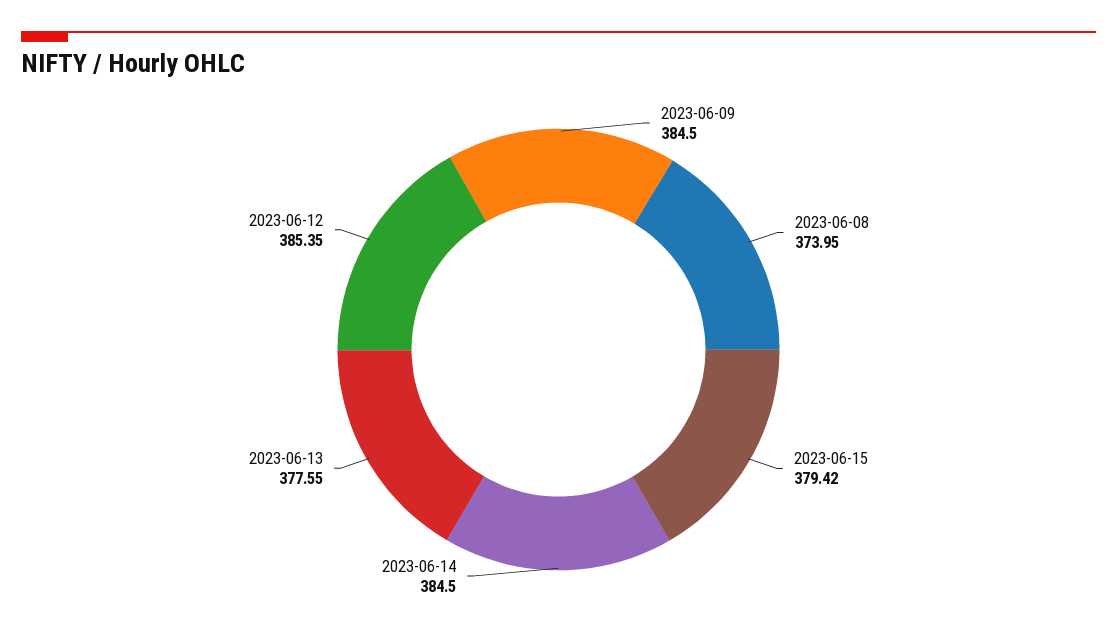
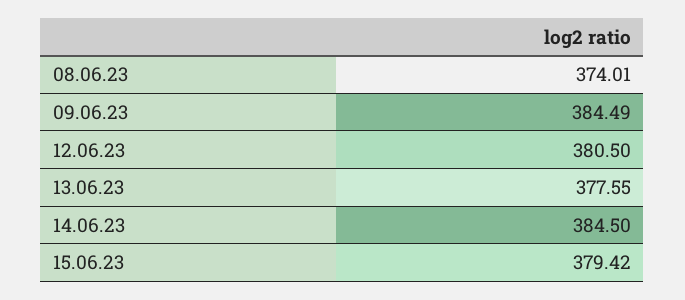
2023-06-09: 384.5 -> 384.49
2023-06-08: 373.95 -> 374.01
2023-06-12: 385.35 -> 380.5

